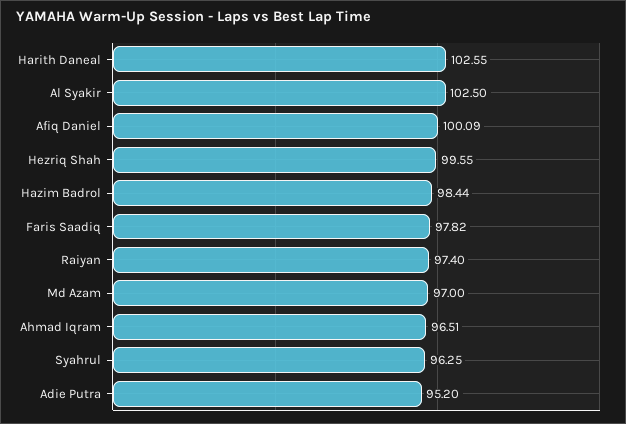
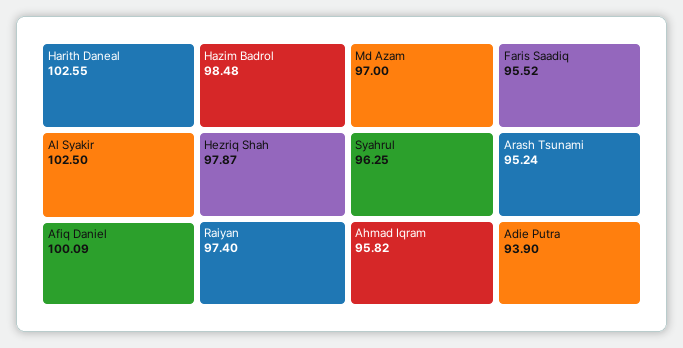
Hezriq Shah: 99.55 -> 97.87
Hazim Badrol: 98.44 -> 98.48
Faris Saadiq: 97.82 -> 95.52
Ahmad Iqram: 96.51 -> 95.82
Adie Putra: 95.2 -> 93.9
Arash Tsunami: none -> 95.24

